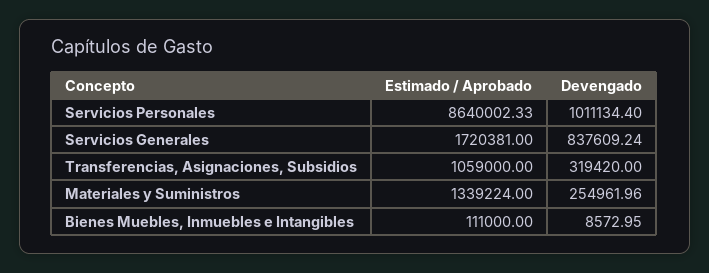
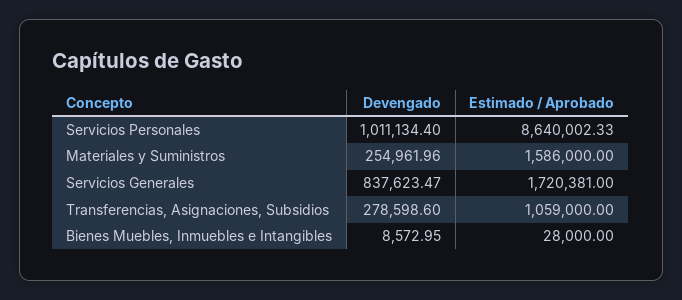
Devengado, Servicios Generales: 837609.24 -> 837623.47
Devengado, Transferencias, Asignaciones, Subsidios: 319420 -> 278598.6
Estimado / Aprobado, Materiales y Suministros: 1339224 -> 1586000
Estimado / Aprobado, Bienes Muebles, Inmuebles e Intangibles: 111000 -> 28000

